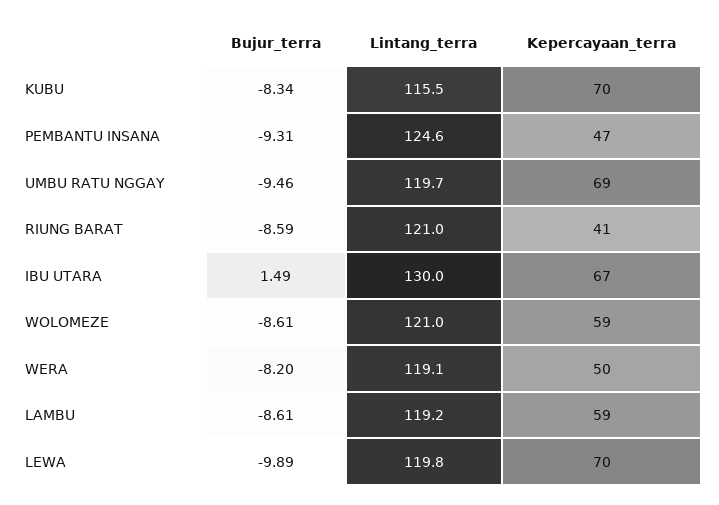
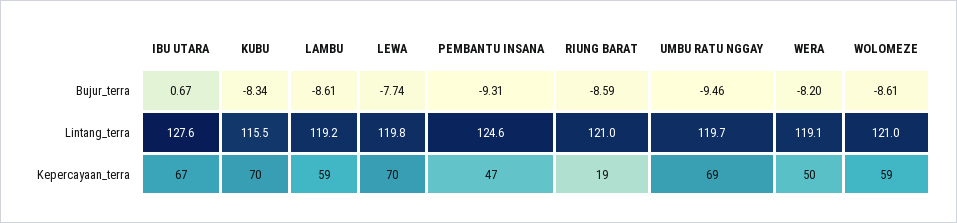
Kepercayaan_terra, RIUNG BARAT: 41 -> 19
Bujur_terra, IBU UTARA: 1.49 -> 0.67
Lintang_terra, IBU UTARA: 130 -> 127.6
Bujur_terra, LEWA: -9.89 -> -7.74

